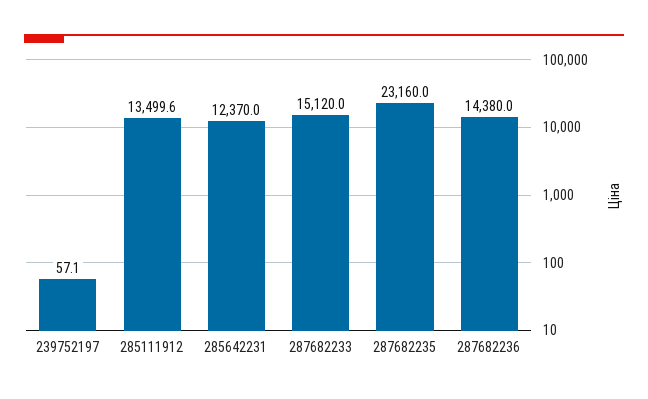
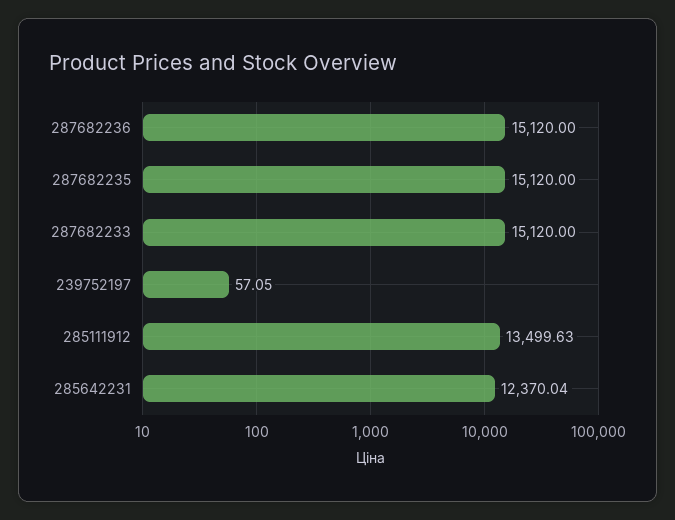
287682235: 23160 -> 15120
287682236: 14380 -> 15120

